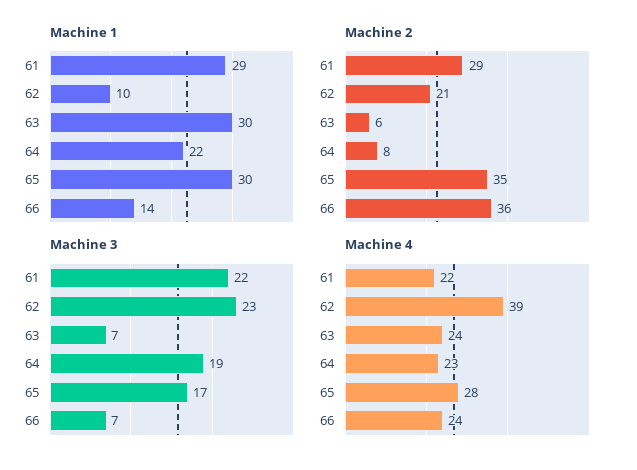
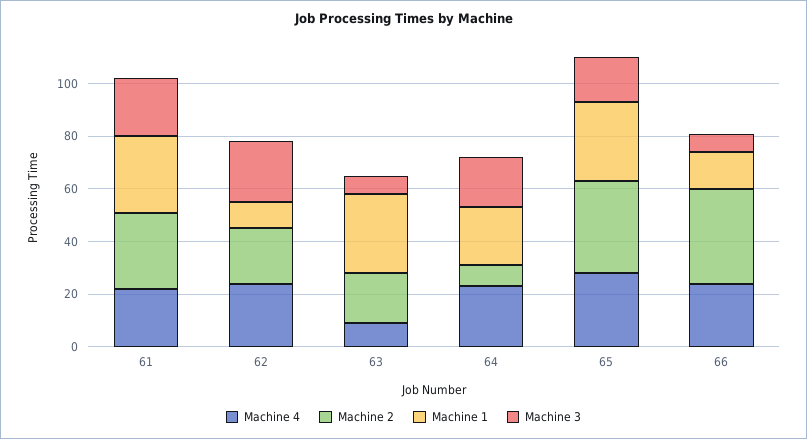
Machine 2, 63: 6 -> 20
Machine 4, 62: 39 -> 25
Machine 4, 63: 24 -> 10

